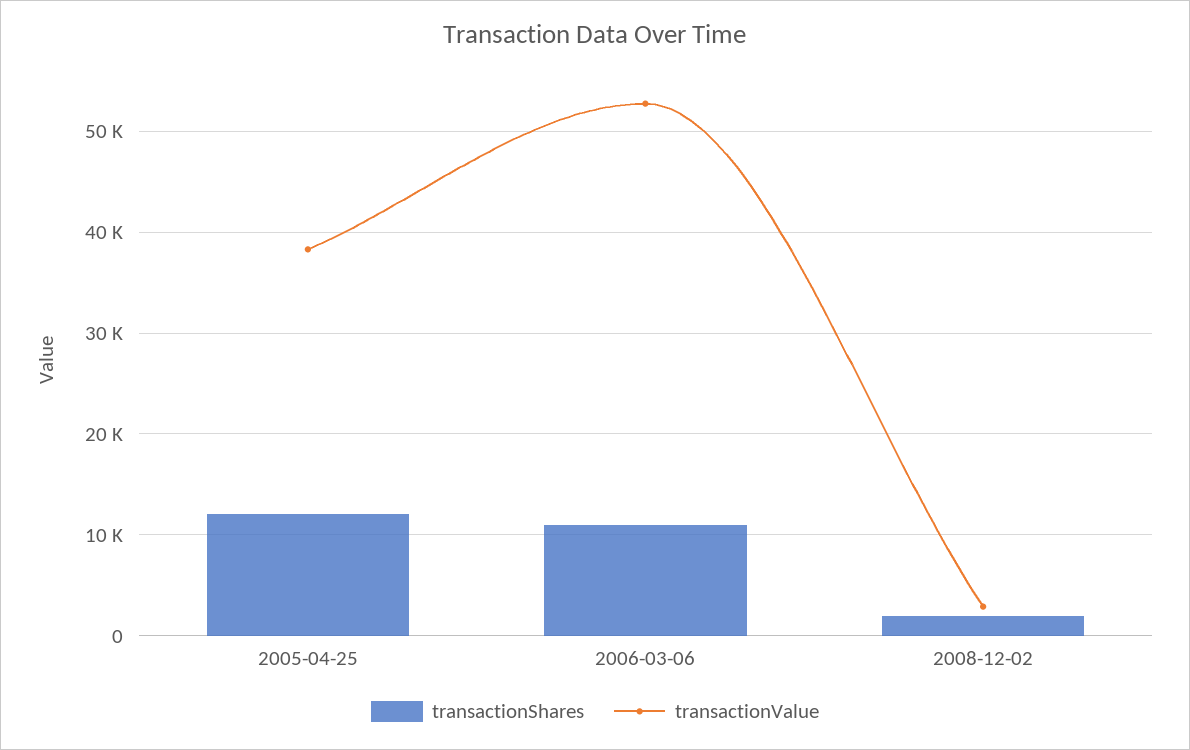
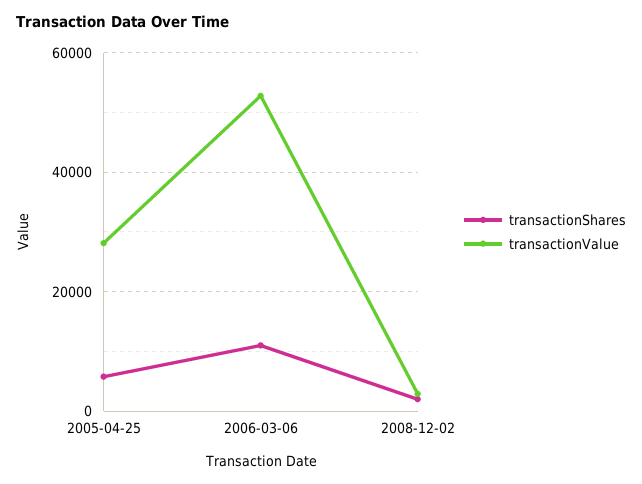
transactionShares, 2005-04-25: 12000 -> 6000
transactionValue, 2005-04-25: 38000 -> 28000

